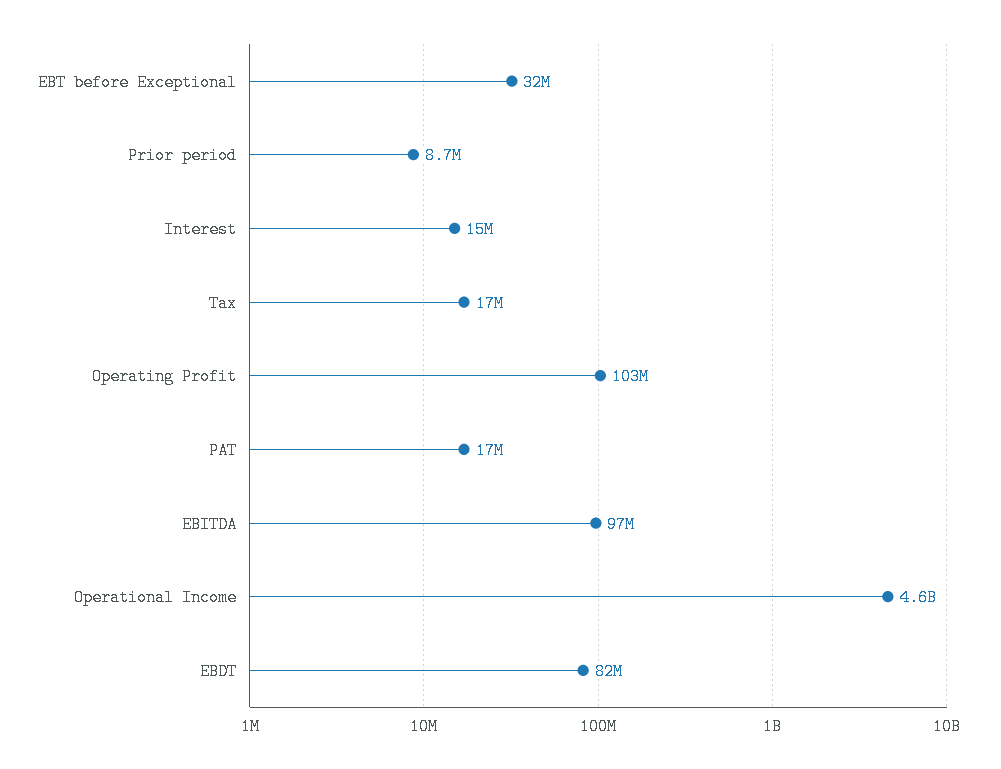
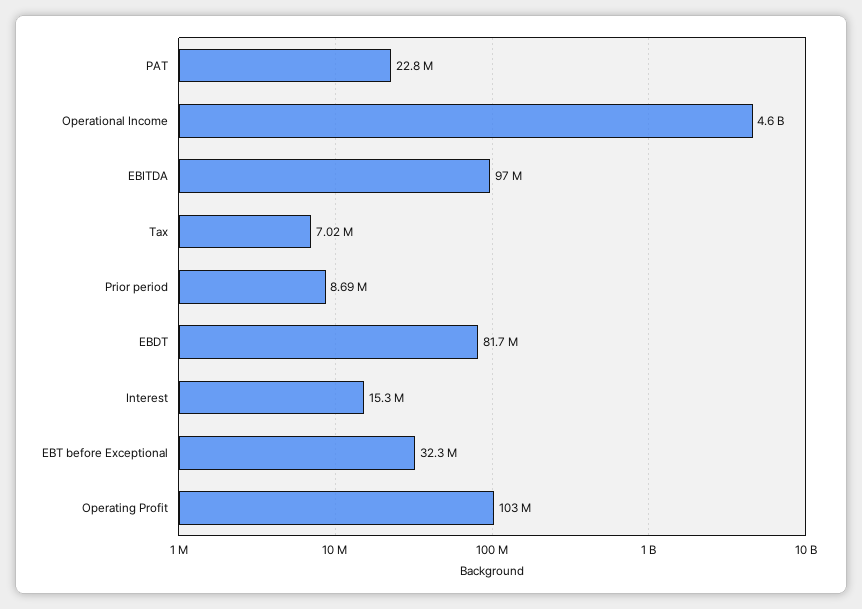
Tax: 17000000 -> 7020000
PAT: 17000000 -> 22800000

